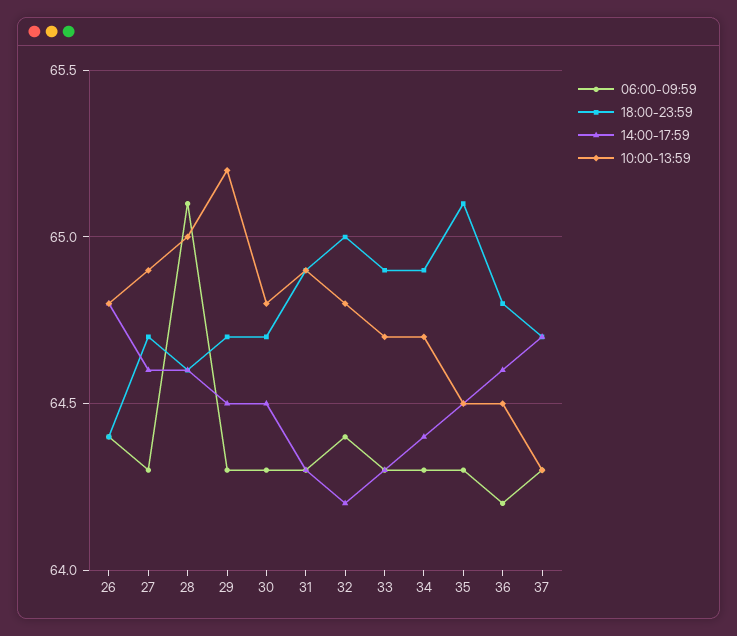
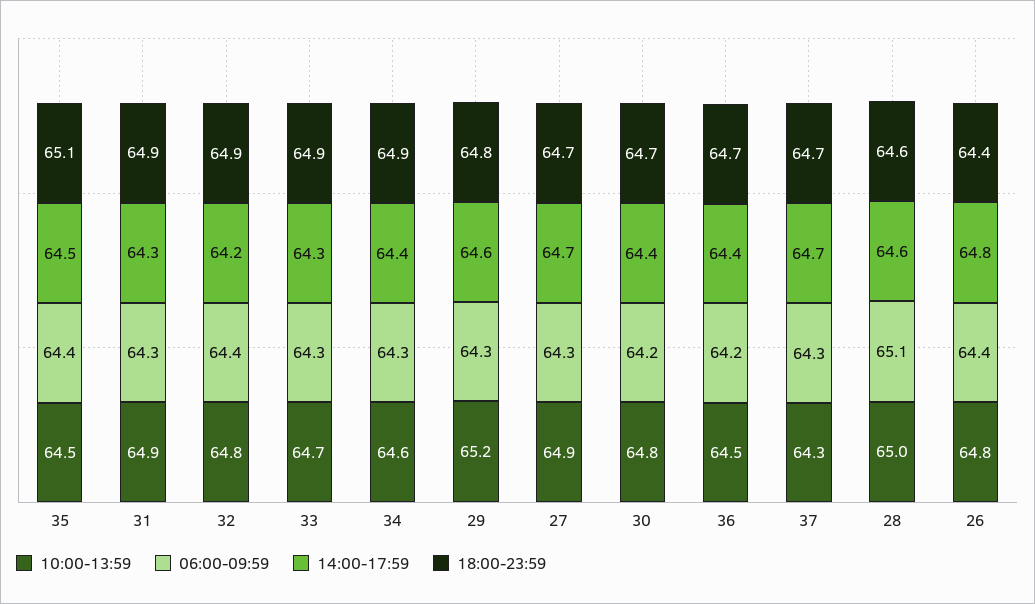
14:00-17:59, 27: 64.6 -> 64.7
18:00-23:59, 29: 64.7 -> 64.8
14:00-17:59, 29: 64.5 -> 64.6
06:00-09:59, 30: 64.3 -> 64.2
14:00-17:59, 30: 64.5 -> 64.4
18:00-23:59, 32: 65 -> 64.9
10:00-13:59, 34: 64.7 -> 64.6
06:00-09:59, 35: 64.3 -> 64.4
18:00-23:59, 36: 64.8 -> 64.7
14:00-17:59, 36: 64.6 -> 64.4

